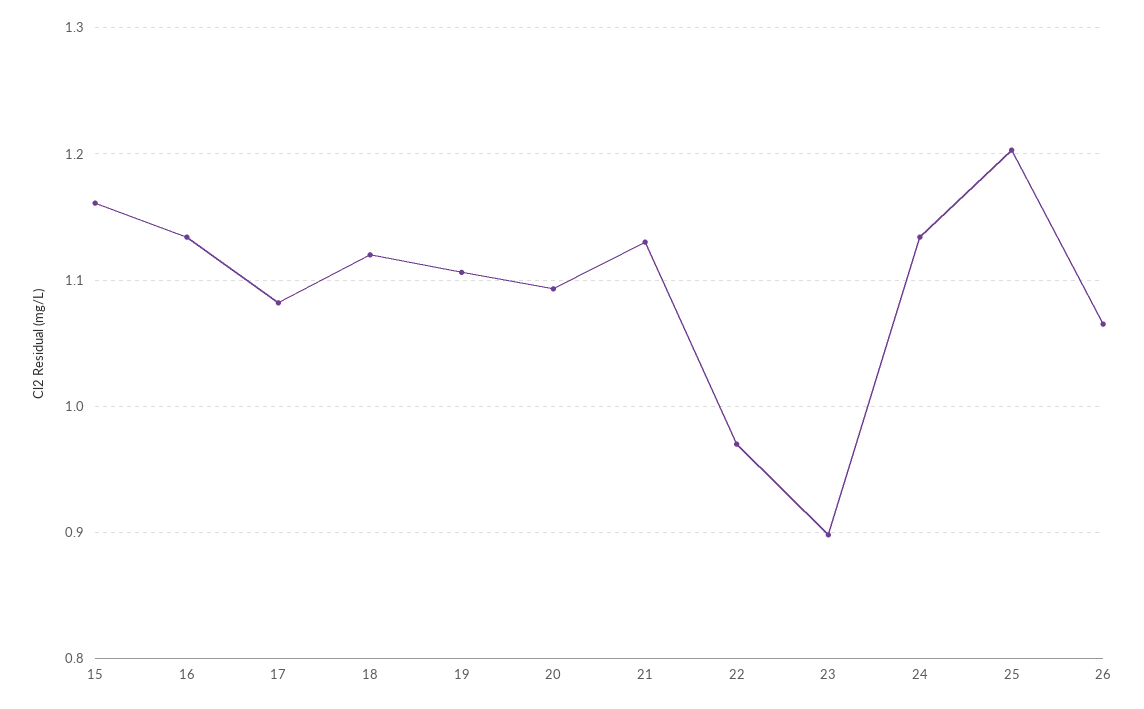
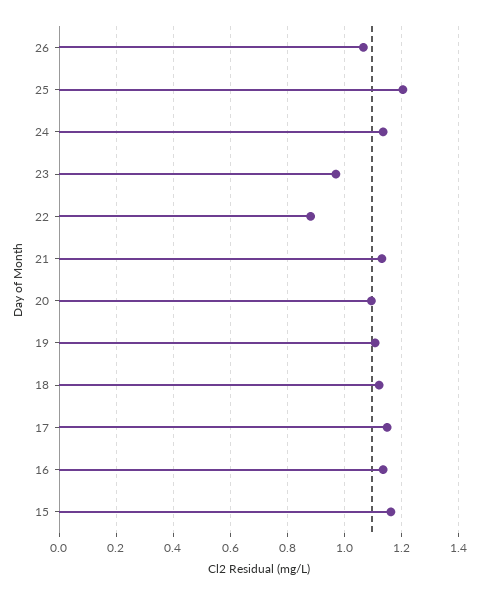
17: 1.08 -> 1.15
22: 0.97 -> 0.875
23: 0.9 -> 0.975

